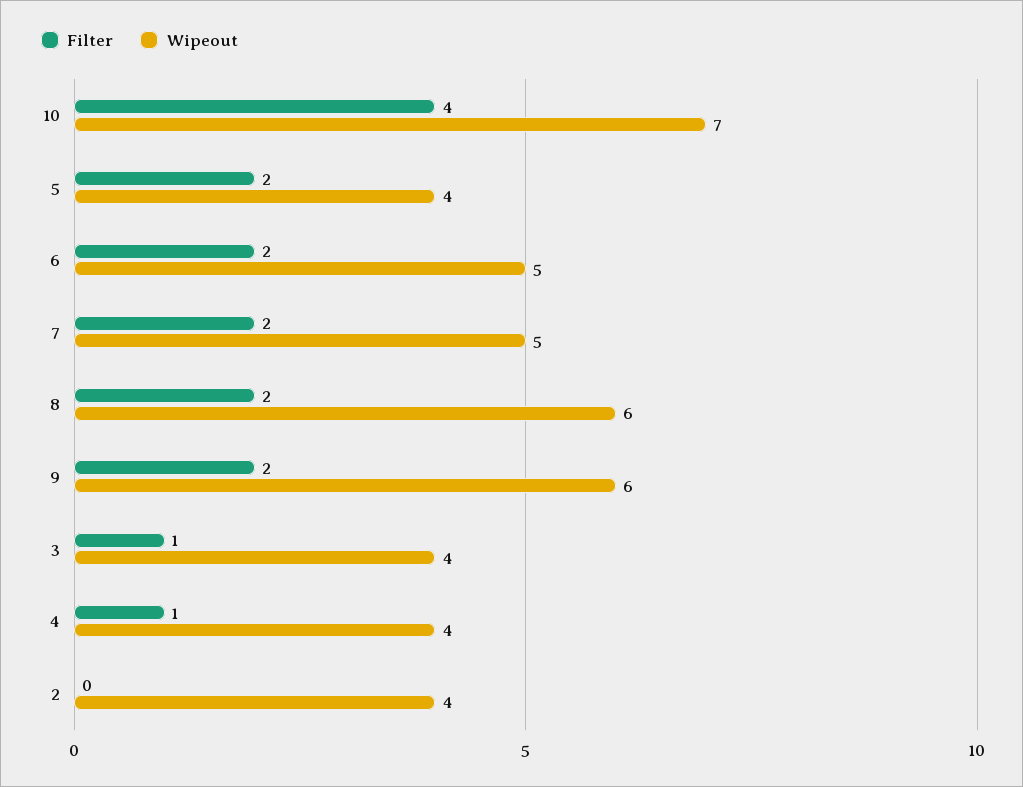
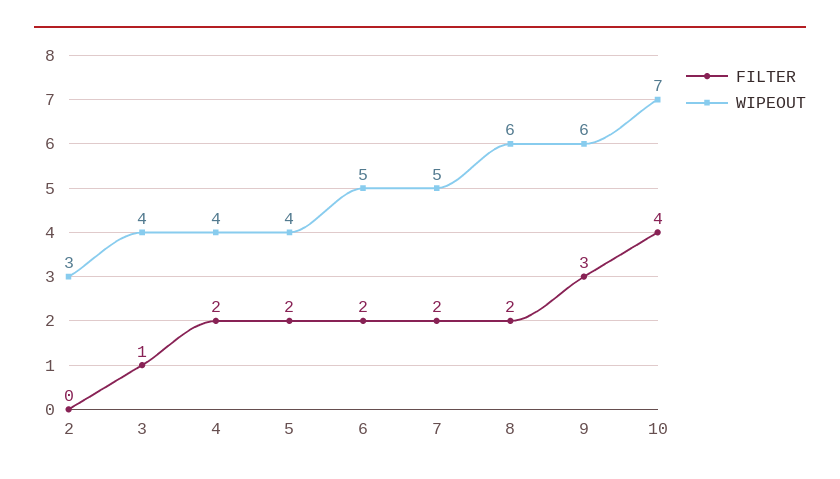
Filter, 9: 2 -> 3
Filter, 4: 1 -> 2
Wipeout, 2: 4 -> 3

